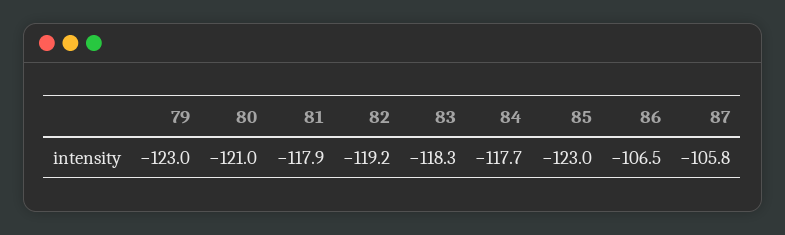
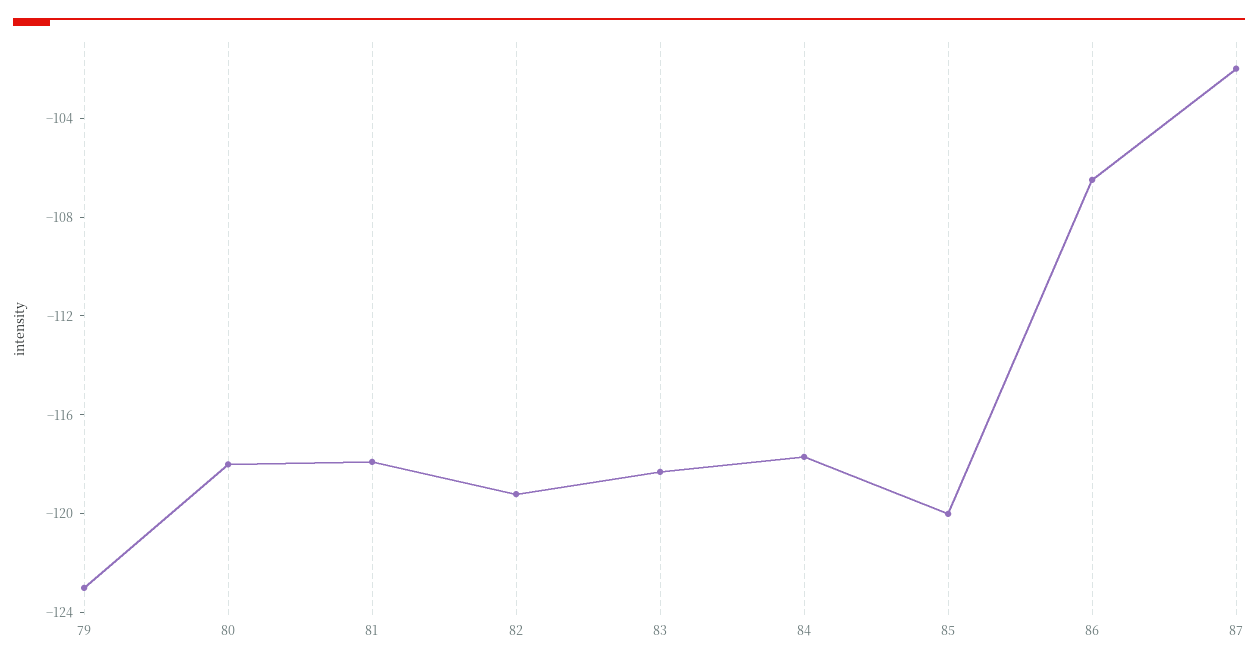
80: -121 -> -118
85: -123 -> -120
87: -105.8 -> -102

